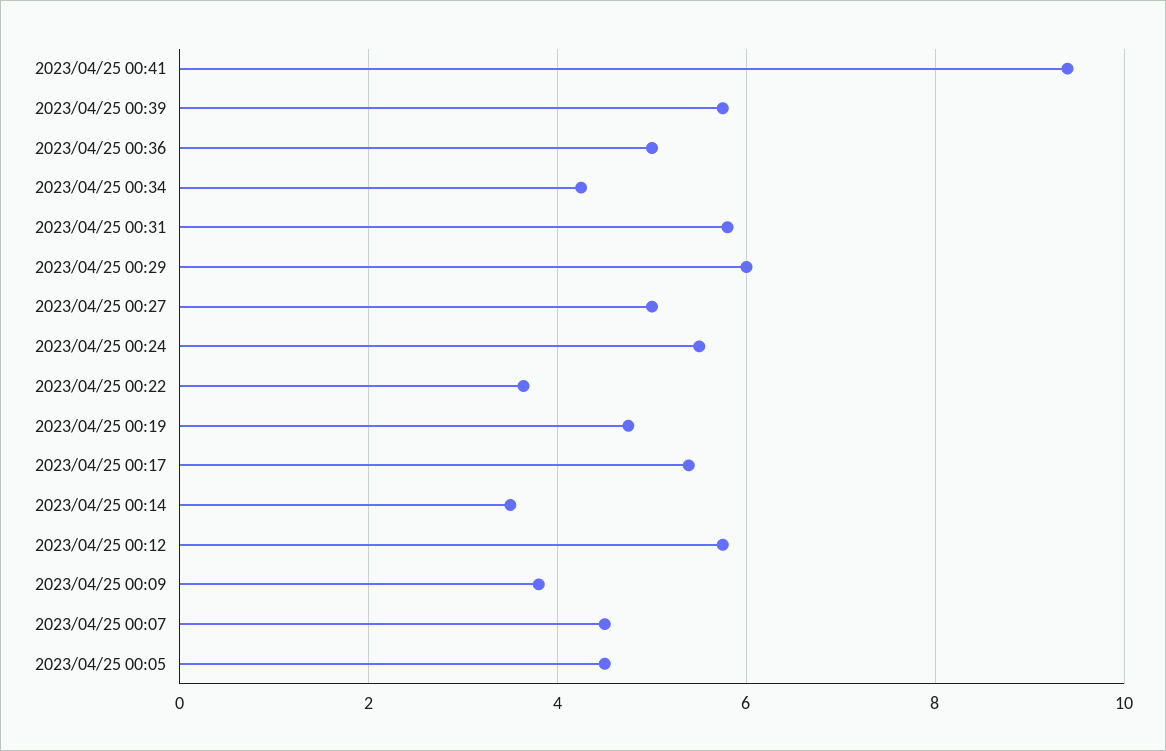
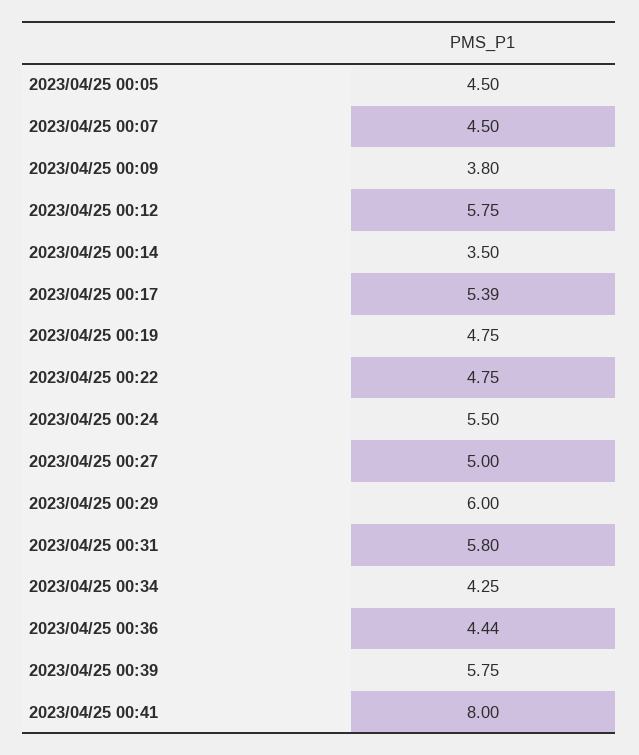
2023/04/25 00:41: 9.4 -> 8
2023/04/25 00:36: 5 -> 4.44
2023/04/25 00:22: 3.6 -> 4.75

